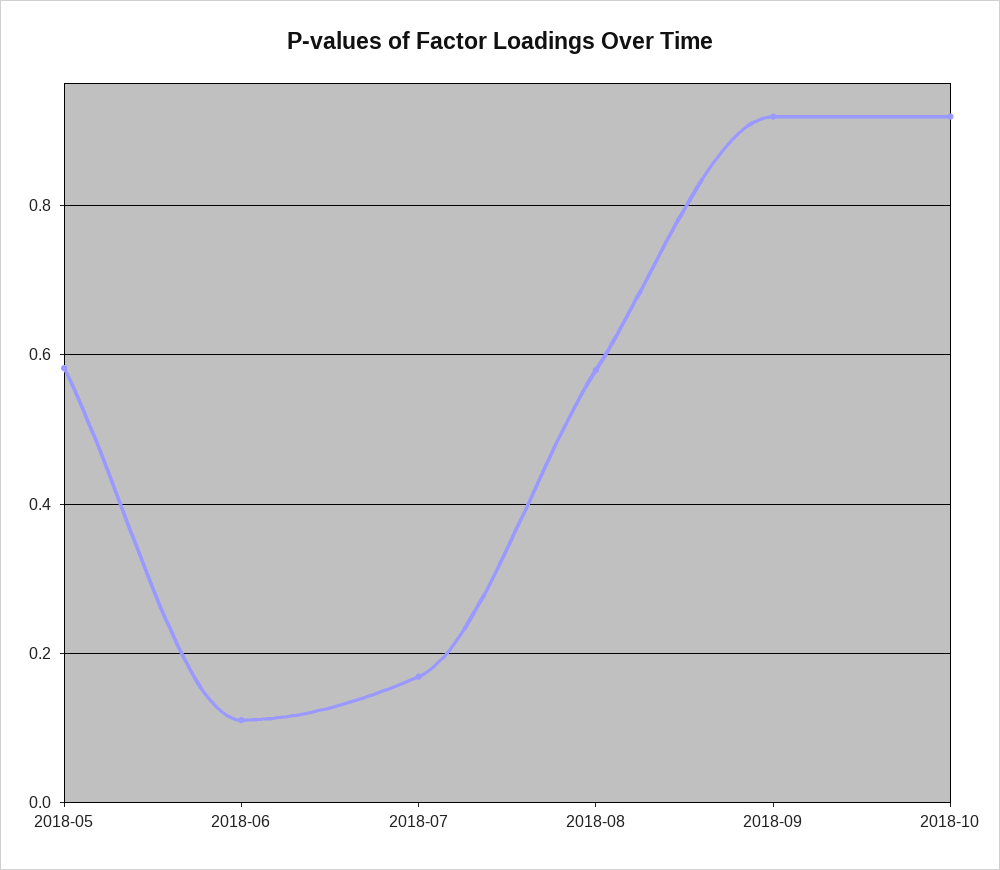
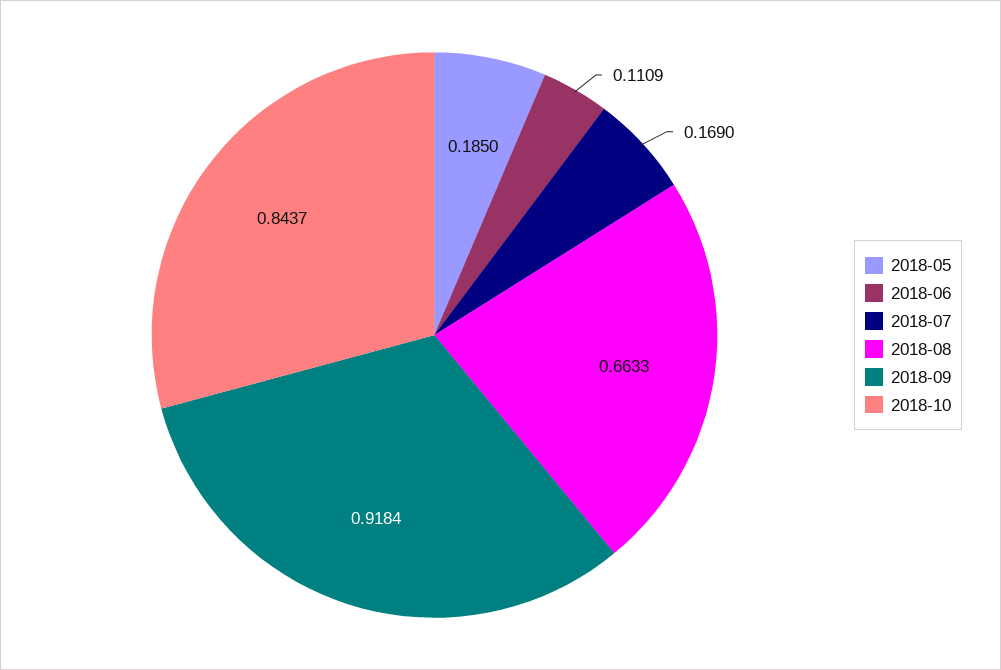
2018-05: 0.58 -> 0.185
2018-08: 0.58 -> 0.6633
2018-10: 0.92 -> 0.8437

